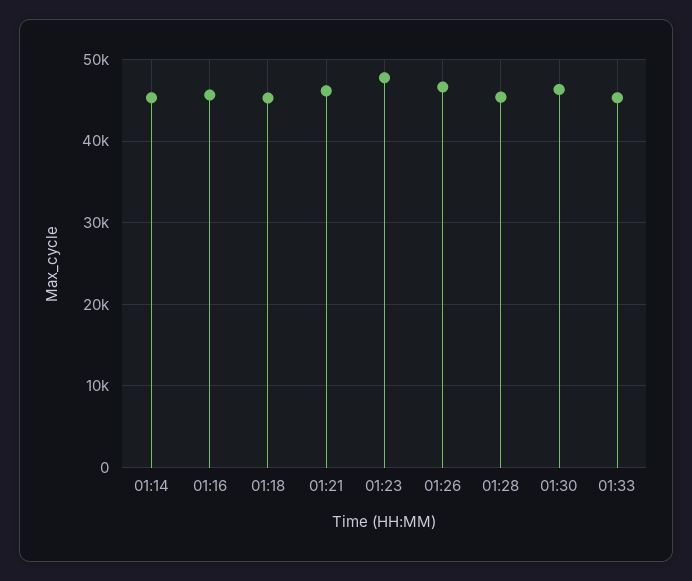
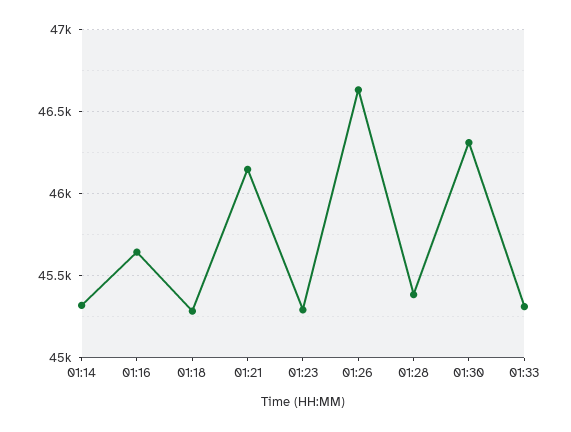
01:23: 48000 -> 45300

